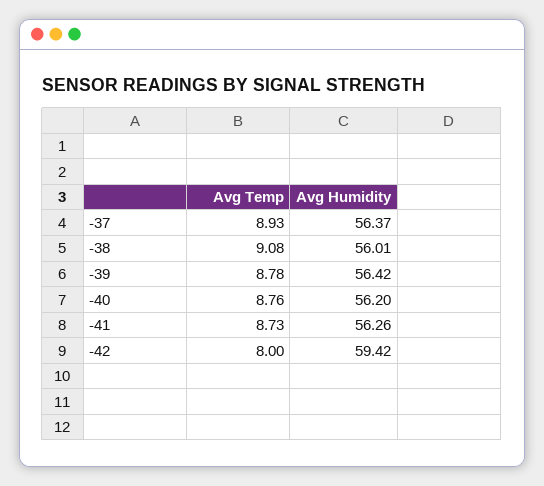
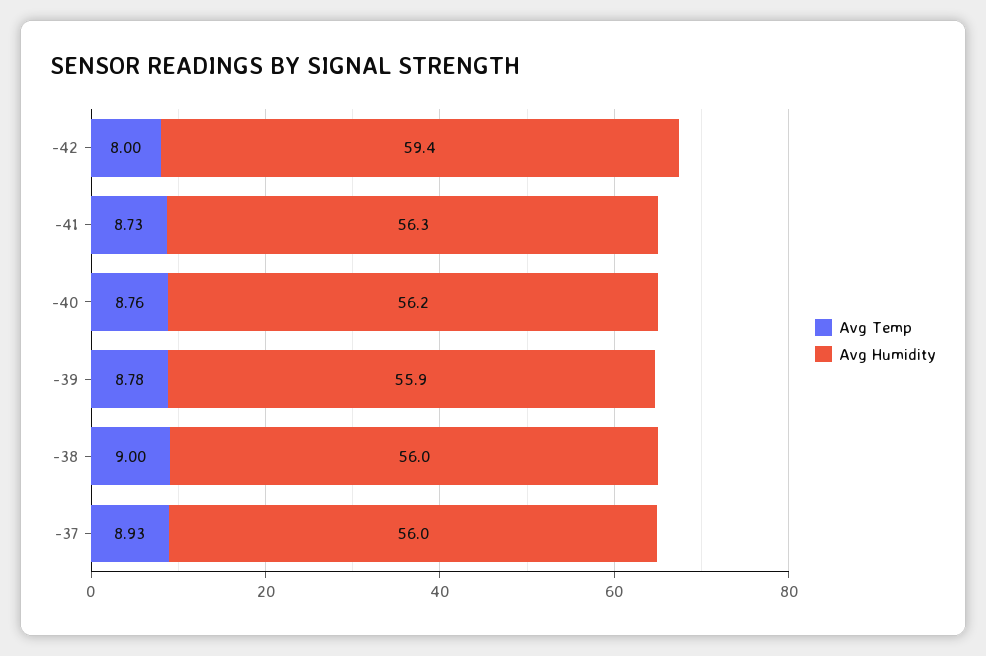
Avg Humidity, -37: 56.37 -> 56
Avg Temp, -38: 9.08 -> 9
Avg Humidity, -39: 56.42 -> 55.9

